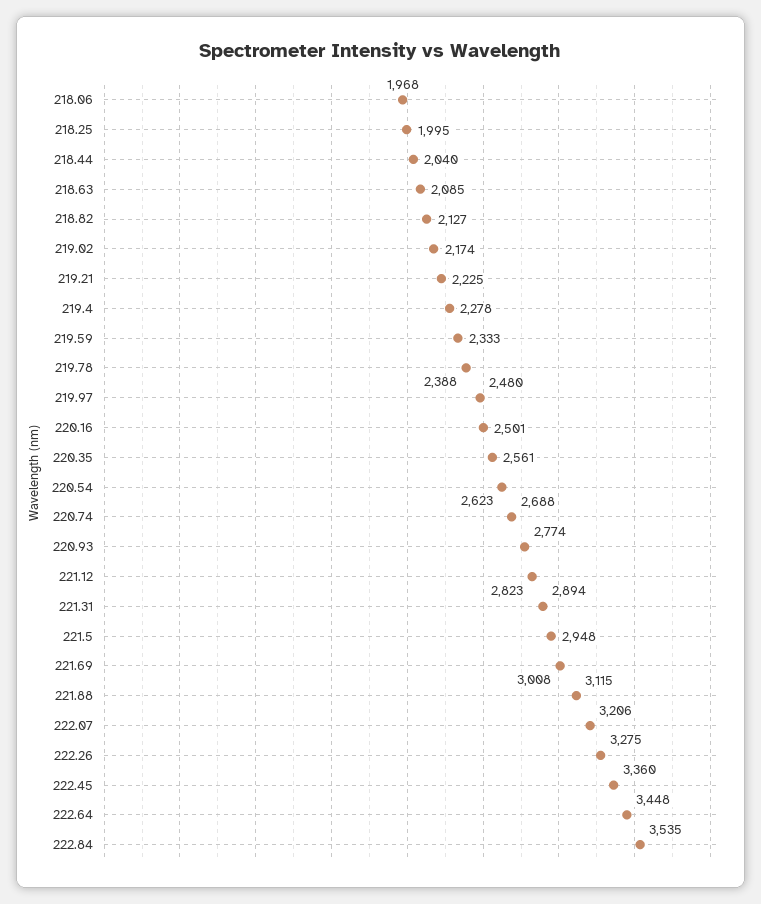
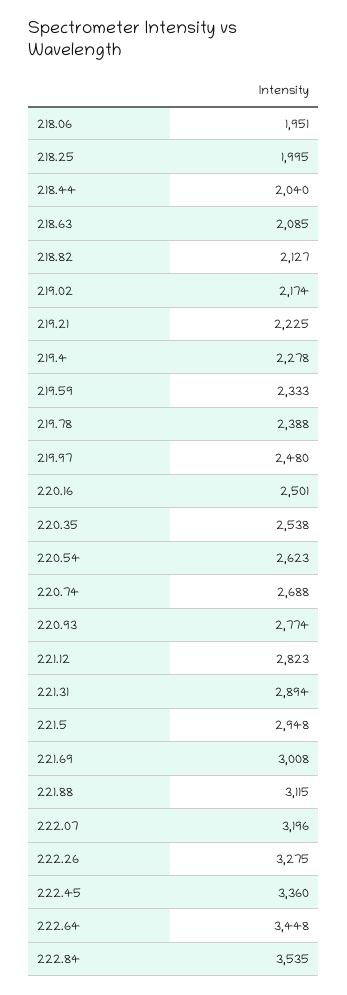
218.06: 1968 -> 1951
220.35: 2561 -> 2538
222.07: 3206 -> 3196

